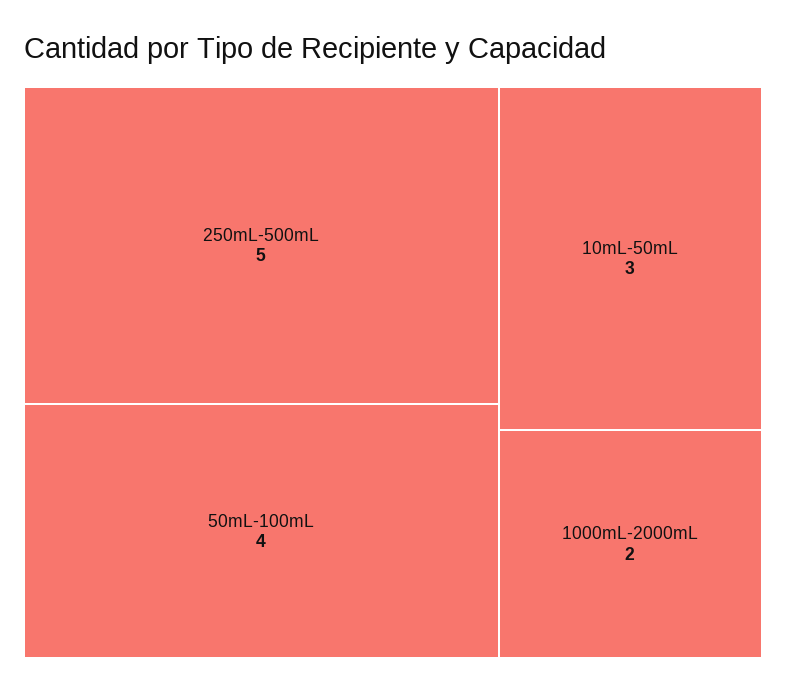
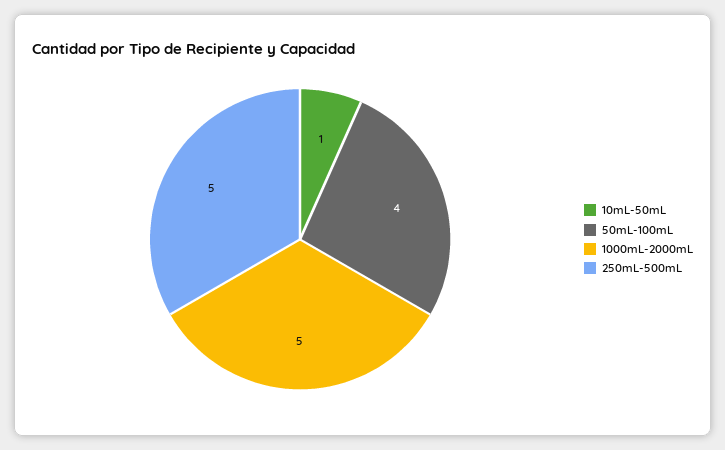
10mL-50mL: 3 -> 1
1000mL-2000mL: 2 -> 5

